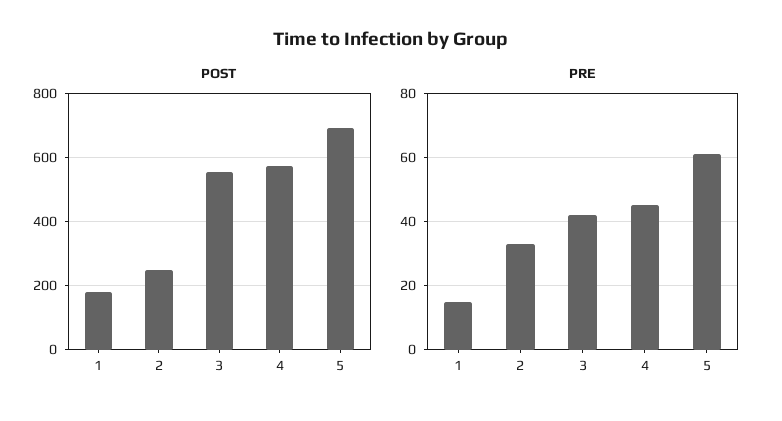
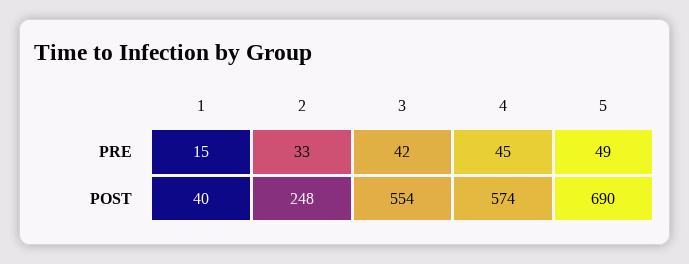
POST, 1: 180 -> 40
PRE, 5: 60 -> 49

